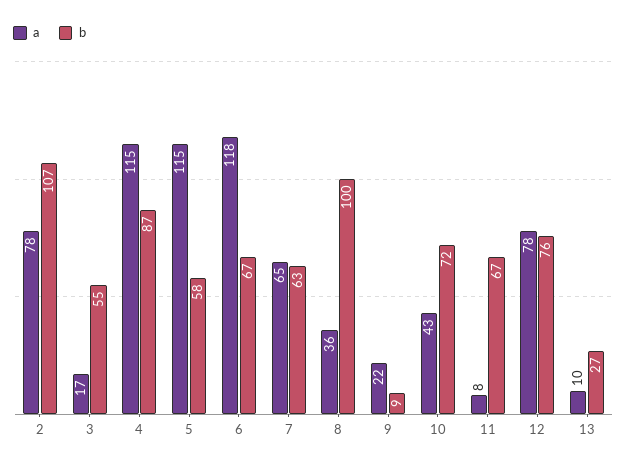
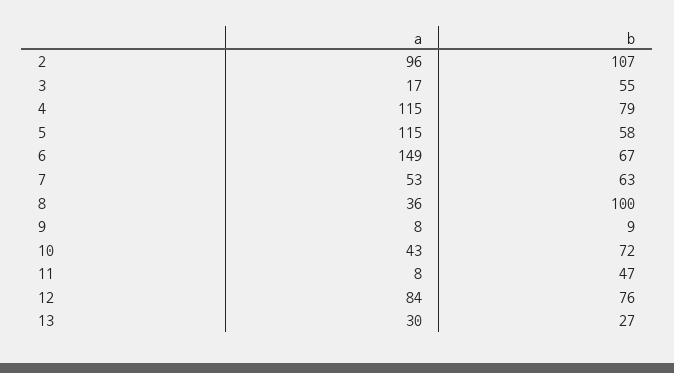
a, 2: 78 -> 96
b, 4: 87 -> 79
a, 6: 118 -> 149
a, 7: 65 -> 53
a, 9: 22 -> 8
b, 11: 67 -> 47
a, 12: 78 -> 84
a, 13: 10 -> 30

